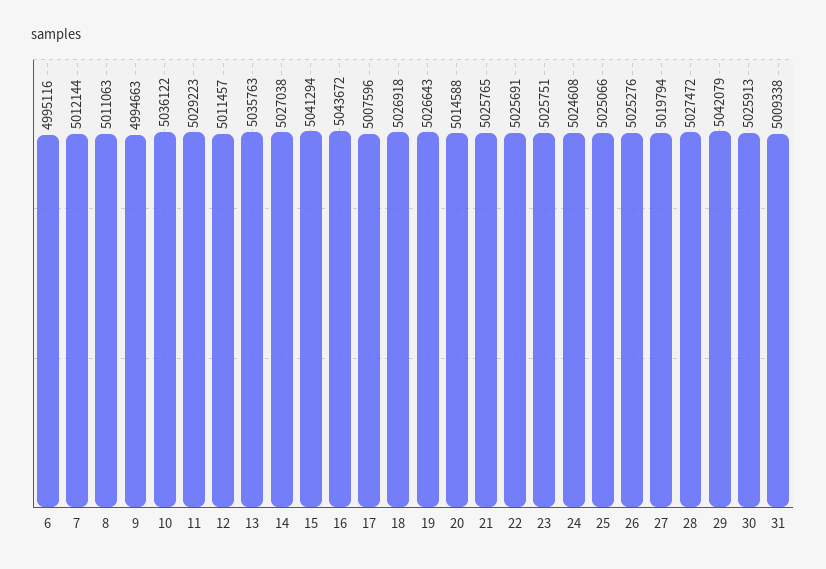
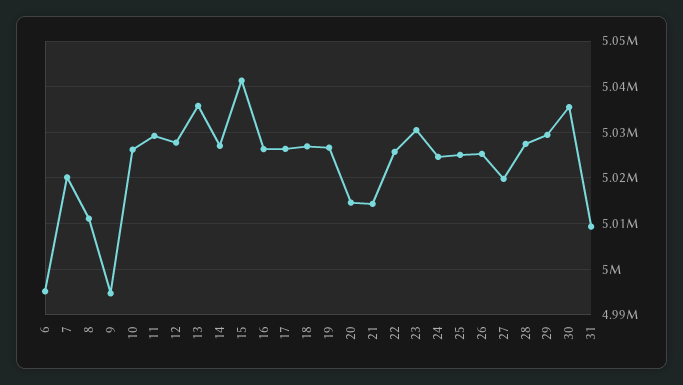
7: 5012144 -> 5020000
10: 5036122 -> 5026000
12: 5011457 -> 5028000
16: 5043672 -> 5026000
17: 5007596 -> 5026000
21: 5025765 -> 5014000
23: 5025751 -> 5030000
29: 5042079 -> 5030000
30: 5025913 -> 5036000

